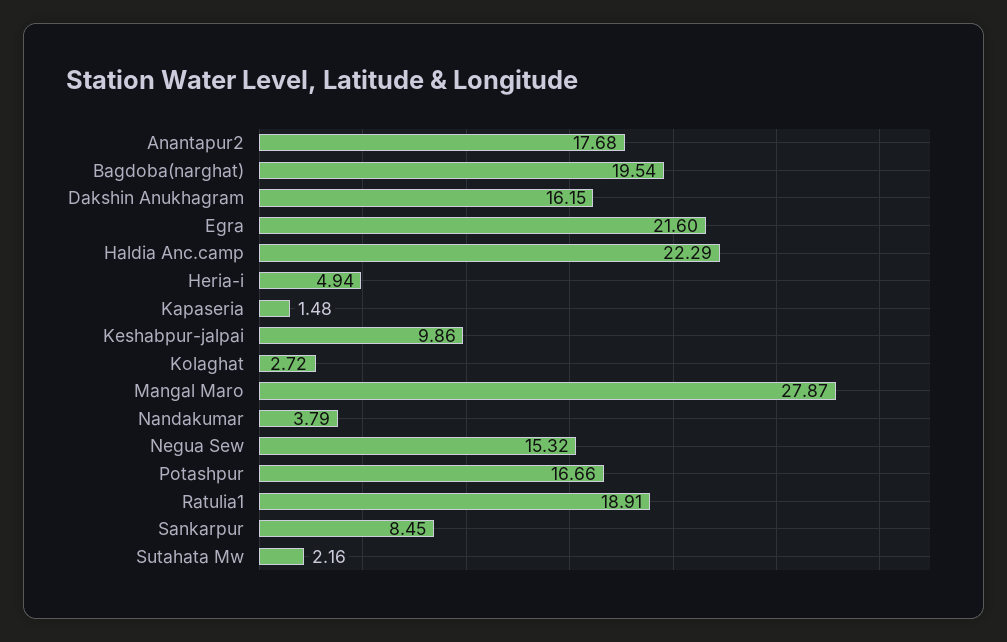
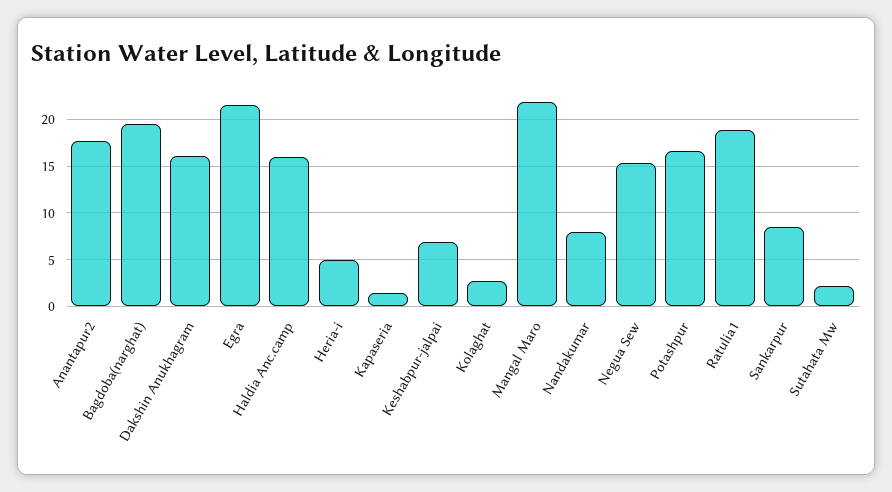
Haldia Anc.camp: 22.29 -> 16
Keshabpur-jalpai: 9.86 -> 7
Mangal Maro: 27.87 -> 22
Nandakumar: 3.79 -> 8

